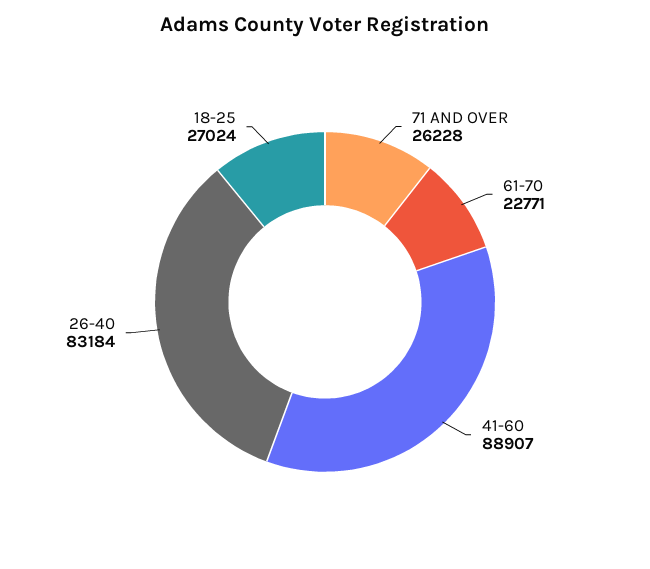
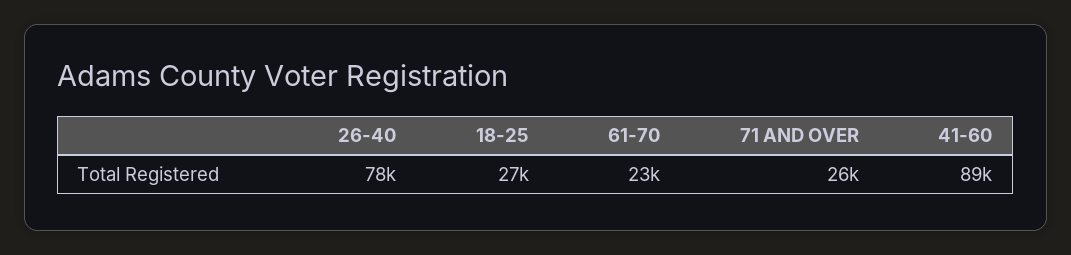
26-40: 83184 -> 78000

